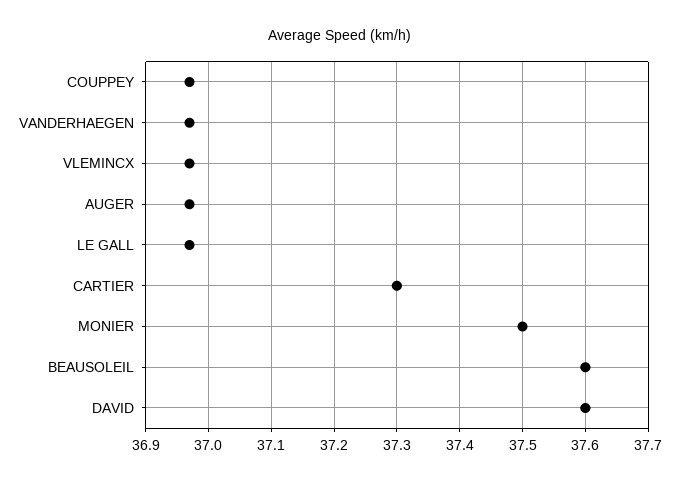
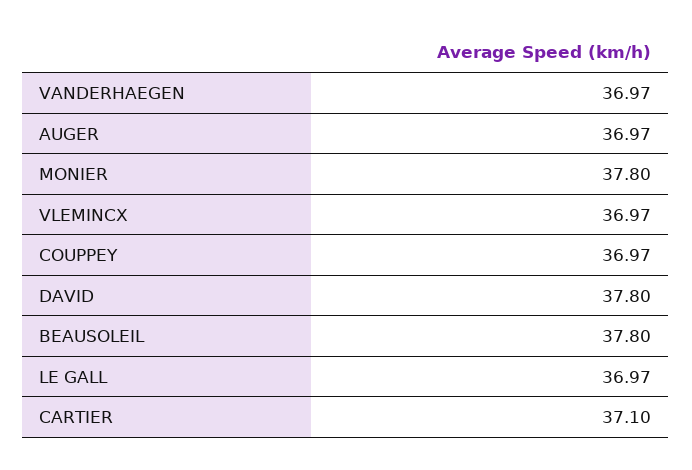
CARTIER: 37.3 -> 37.1
MONIER: 37.5 -> 37.8
BEAUSOLEIL: 37.6 -> 37.8
DAVID: 37.6 -> 37.8

